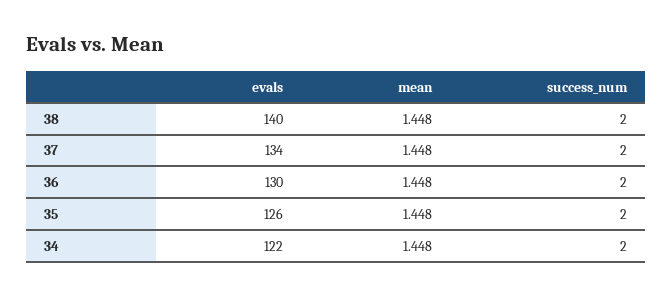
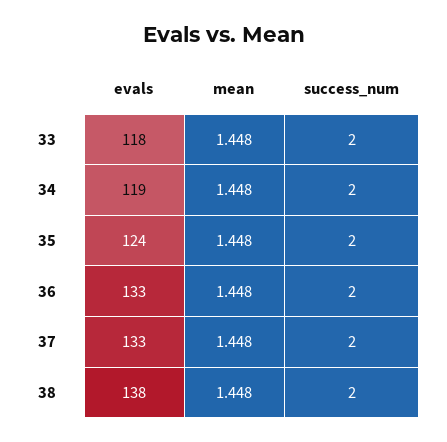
evals, 38: 140 -> 138
evals, 37: 134 -> 133
evals, 36: 130 -> 133
evals, 35: 126 -> 124
evals, 34: 122 -> 119
evals, 33: none -> 118
mean, 33: none -> 1.448
success_num, 33: none -> 2

